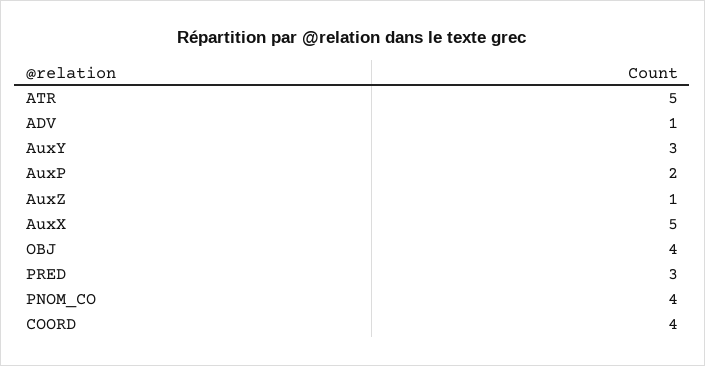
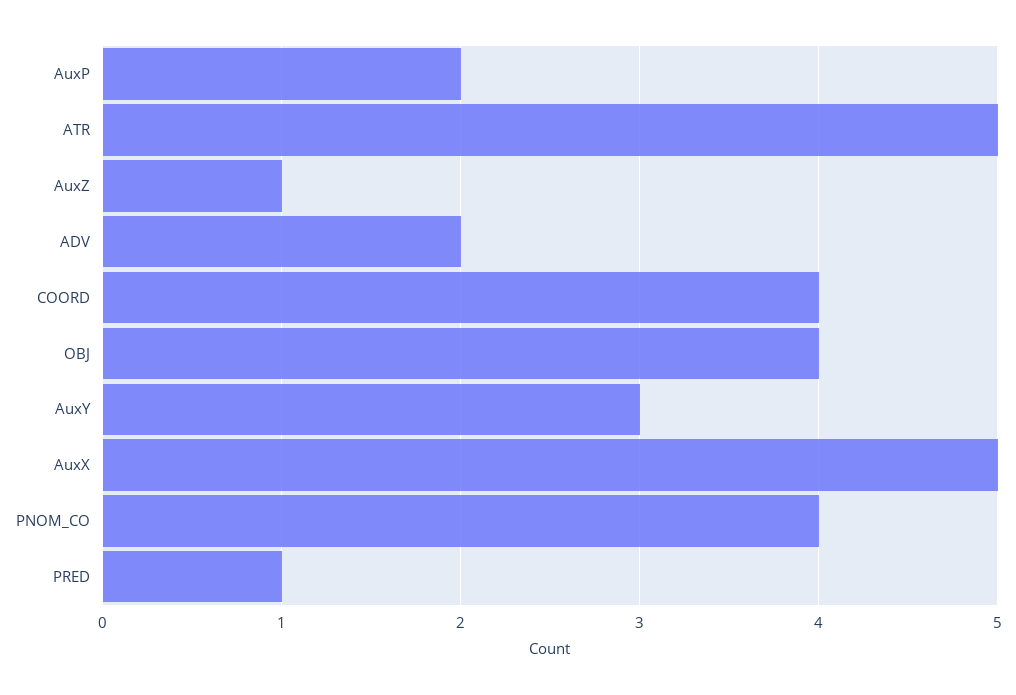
ADV: 1 -> 2
PRED: 3 -> 1

